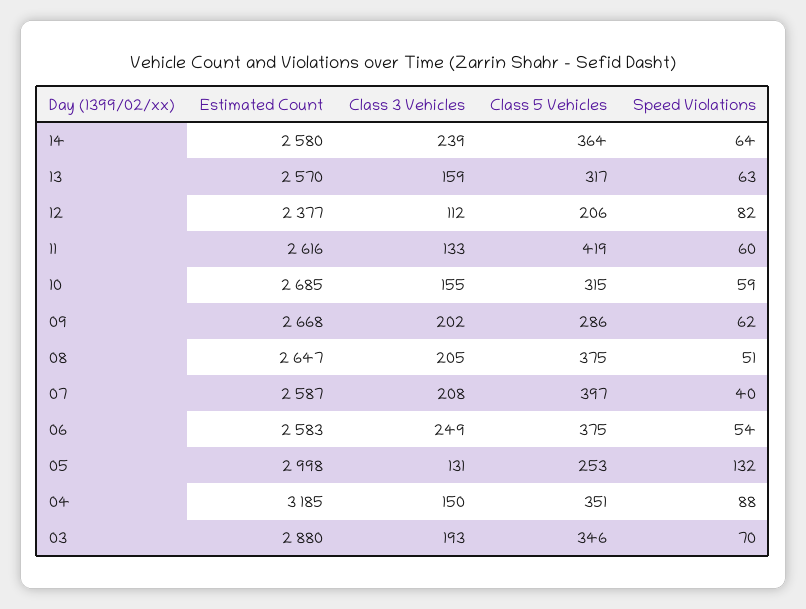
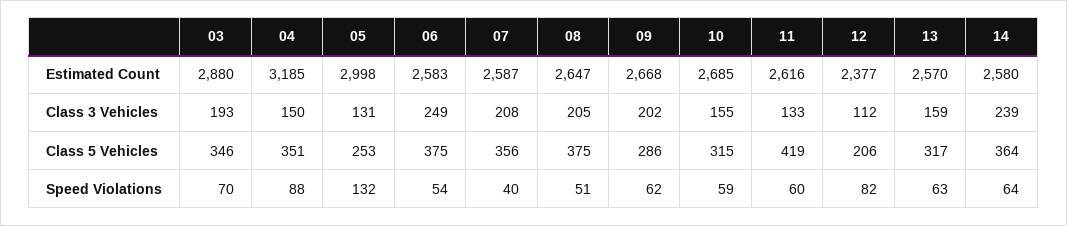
Class 5 Vehicles, 07: 397 -> 356

